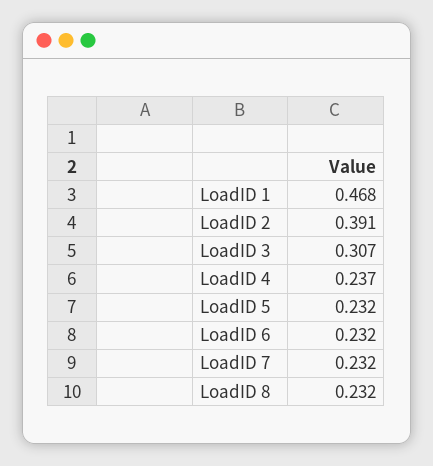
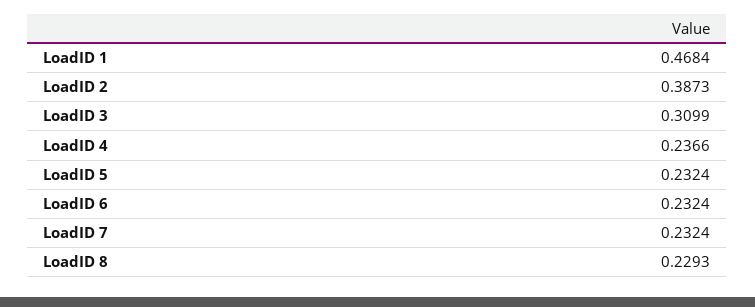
LoadID 2: 0.391 -> 0.3873
LoadID 3: 0.307 -> 0.3099
LoadID 8: 0.232 -> 0.2293

